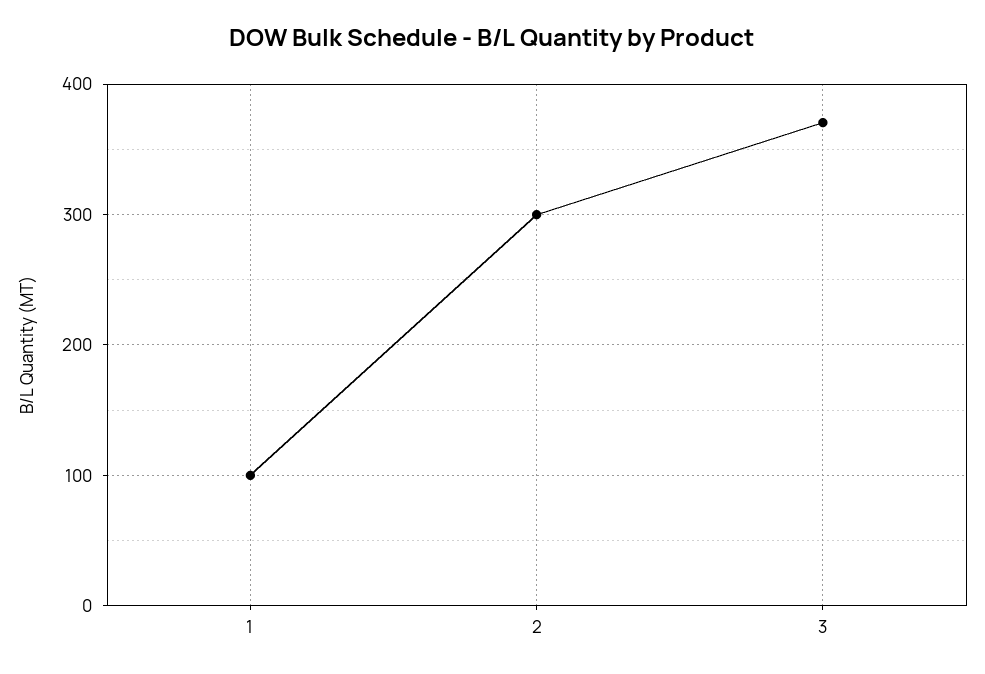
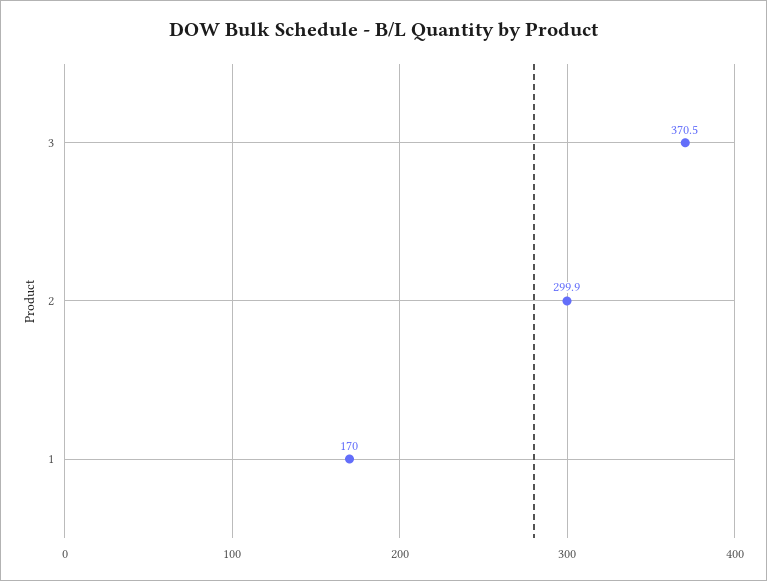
1: 100 -> 170

